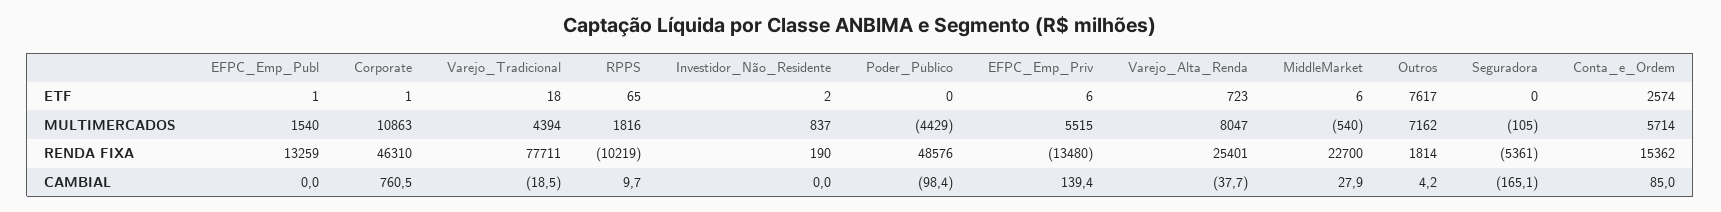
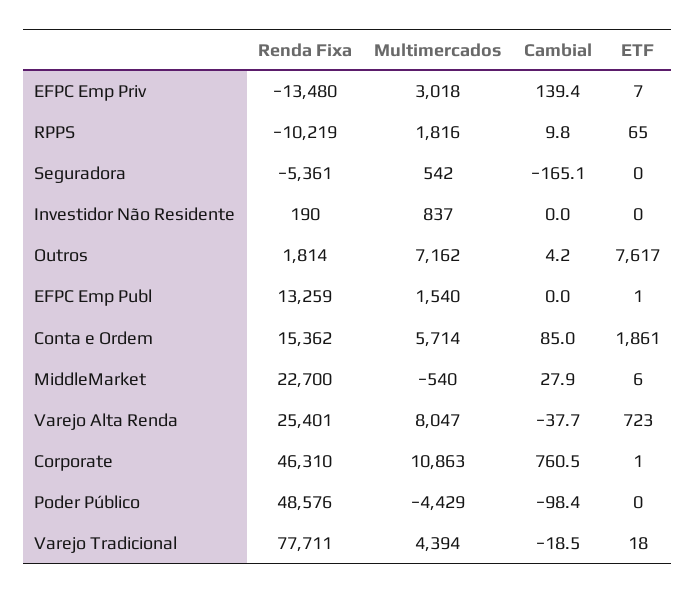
Investidor_Não_Residente, ETF: 2 -> 0
EFPC_Emp_Priv, ETF: 6 -> 7
Conta_e_Ordem, ETF: 2574 -> 1861
EFPC_Emp_Priv, MULTIMERCADOS: 5515 -> 3018
Seguradora, MULTIMERCADOS: -105 -> 542
RPPS, CAMBIAL: 9.7 -> 9.8

